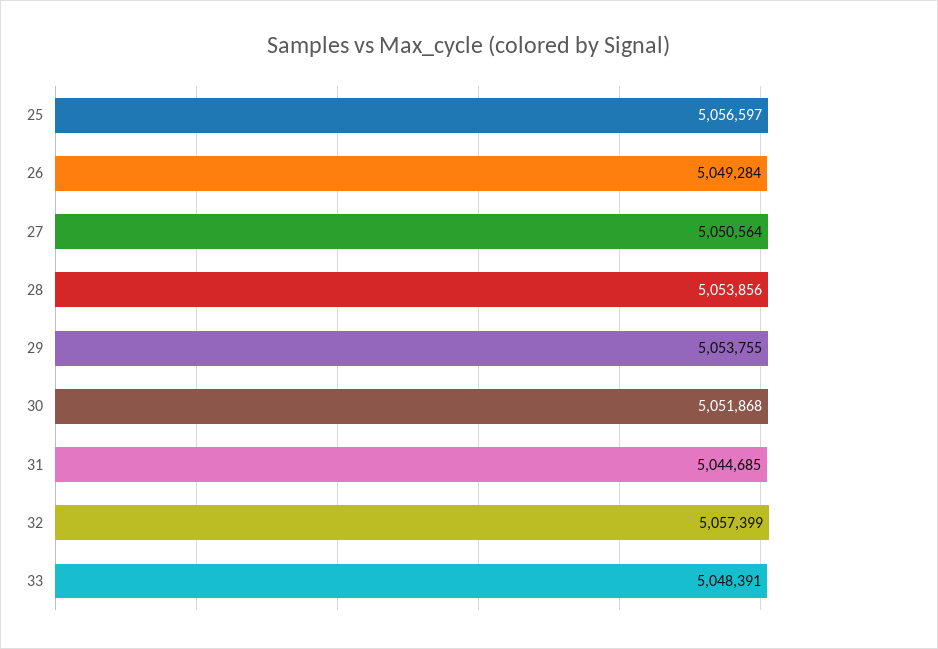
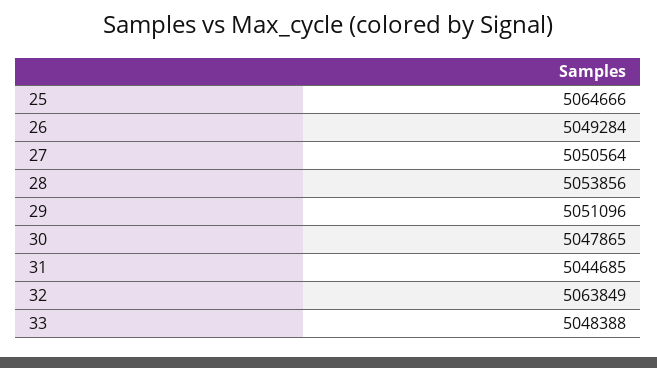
25: 5056597 -> 5064666
29: 5053755 -> 5051096
30: 5051868 -> 5047865
32: 5057399 -> 5063849
33: 5048391 -> 5048388

